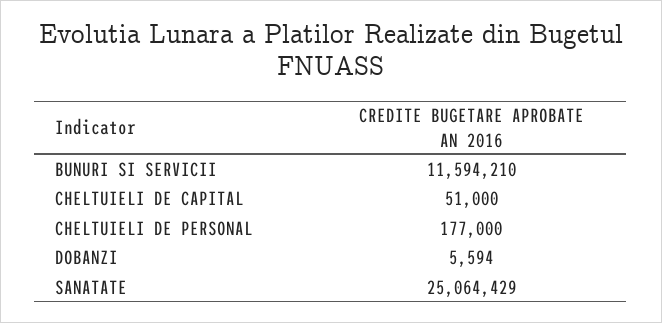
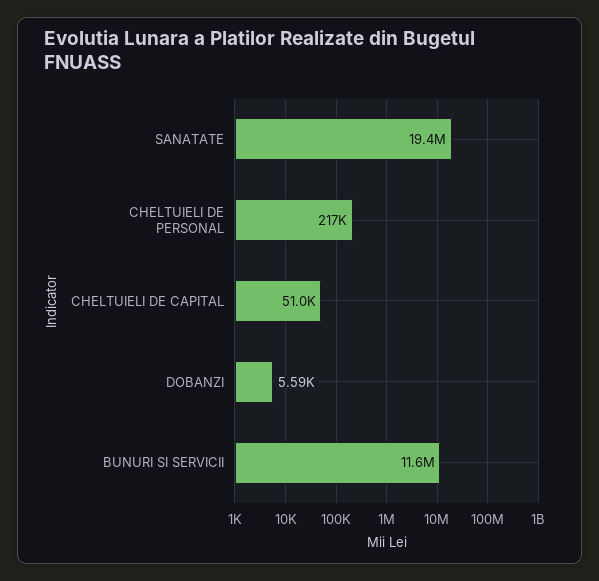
CHELTUIELI DE PERSONAL: 177000 -> 217000
SANATATE: 25064429 -> 19400000

